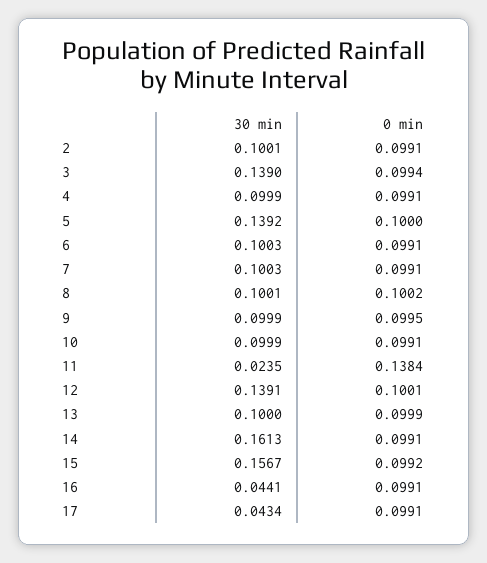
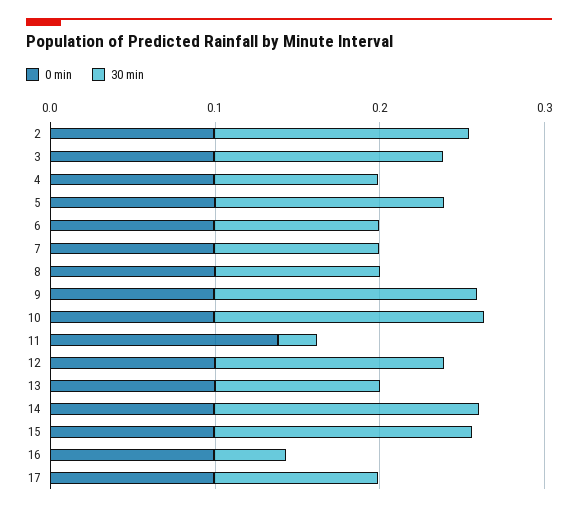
30 min, 2: 0.1001 -> 0.16
30 min, 9: 0.0999 -> 0.16
30 min, 10: 0.0999 -> 0.16
30 min, 17: 0.0434 -> 0.1

